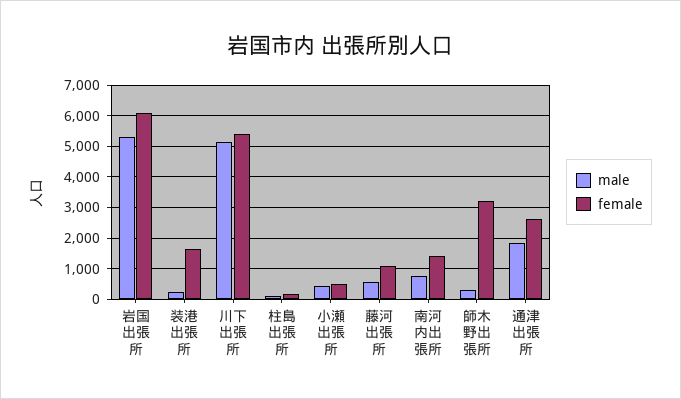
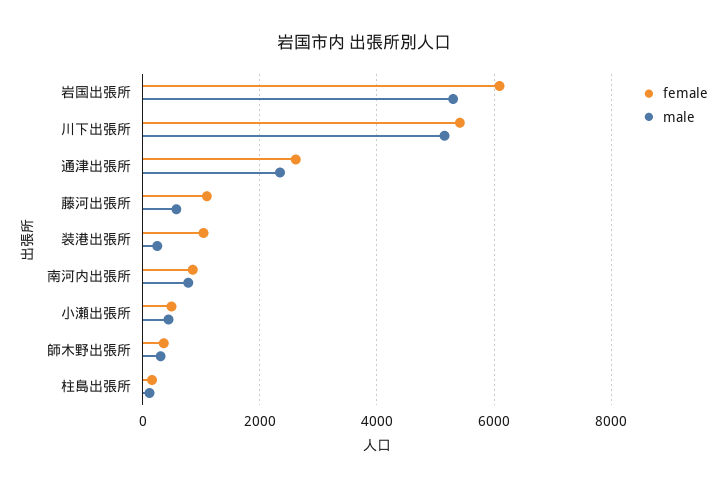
female, 装港出張所: 1600 -> 1000
female, 南河内出張所: 1400 -> 800
female, 師木野出張所: 3200 -> 400
male, 通津出張所: 1800 -> 2400

